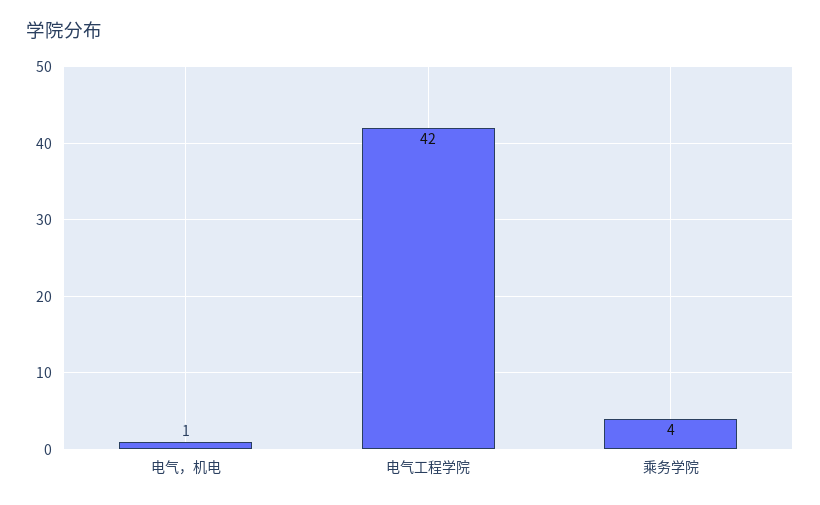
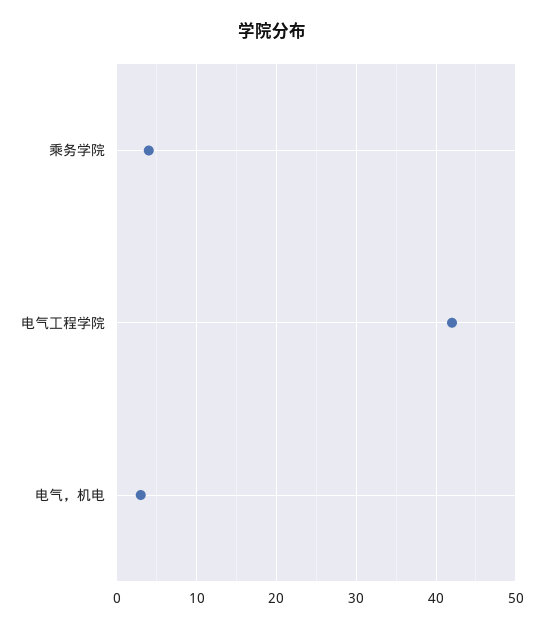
电气，机电: 1 -> 3

